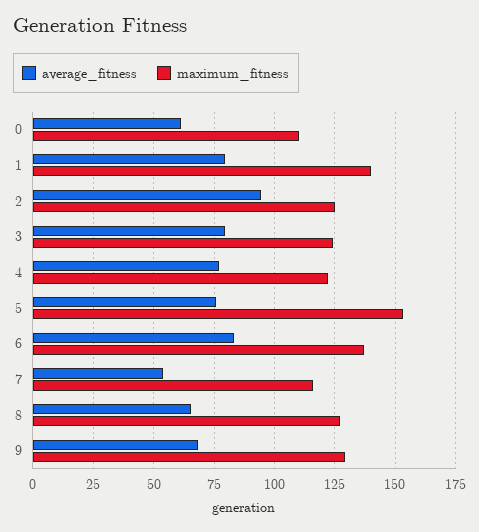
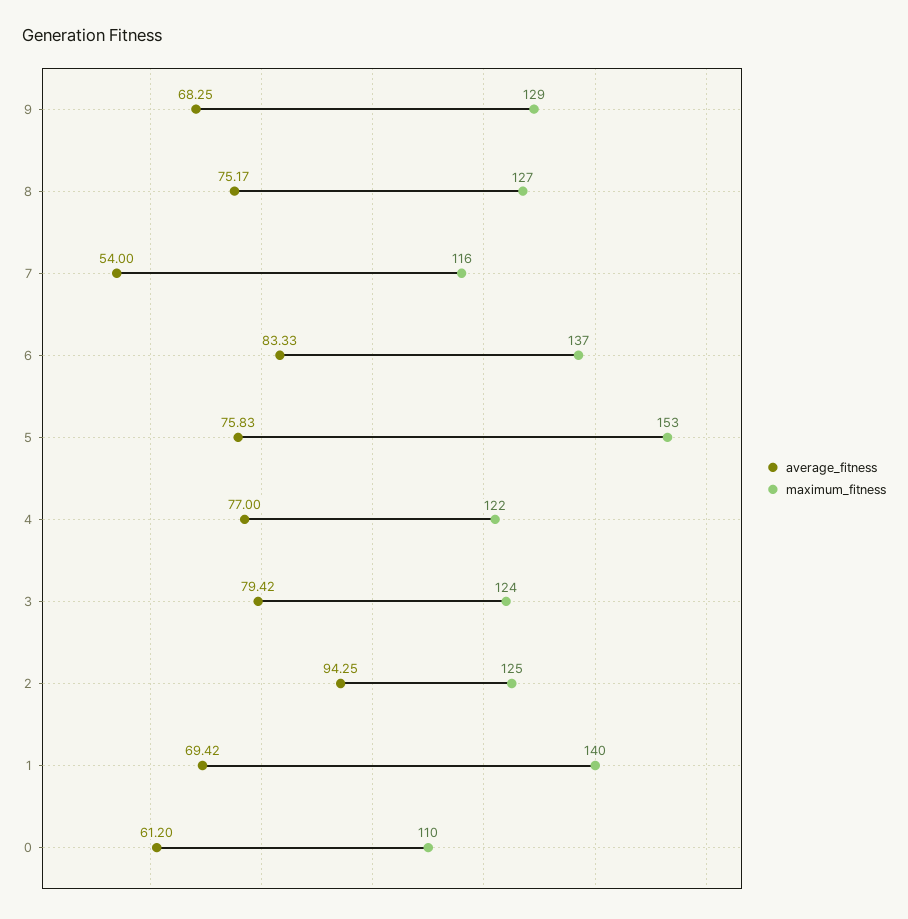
average_fitness, 1: 80 -> 69.42
average_fitness, 8: 65 -> 75.17

